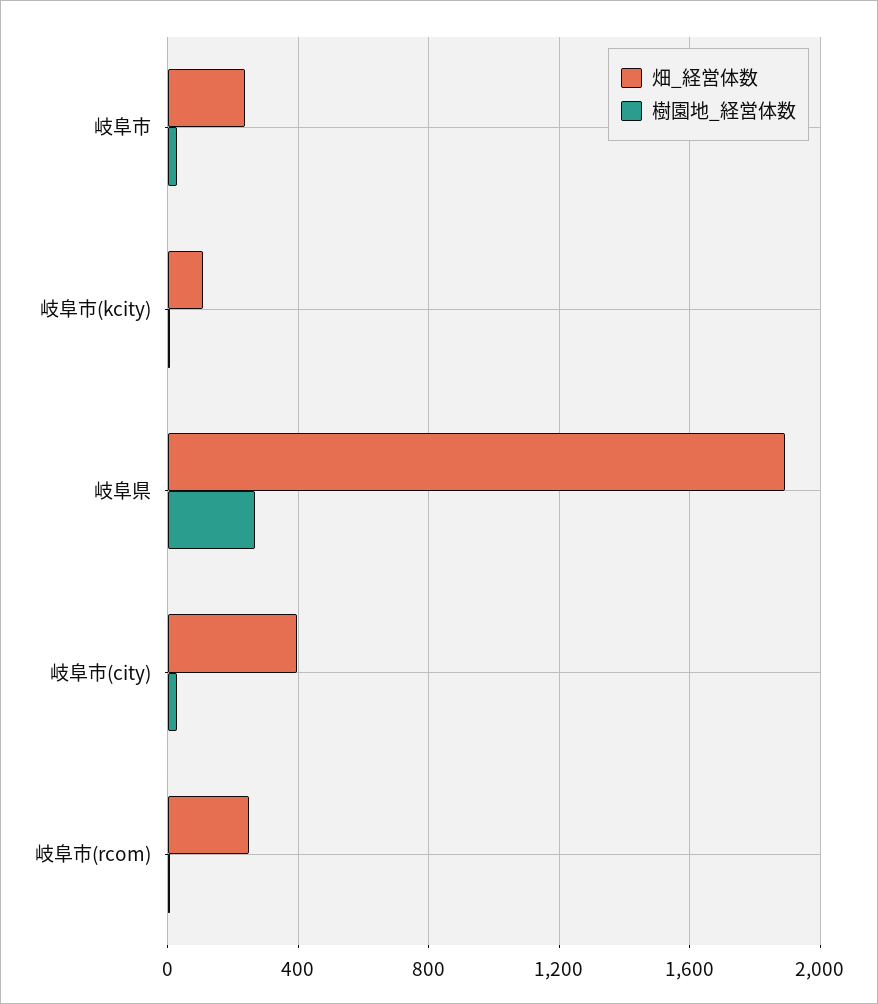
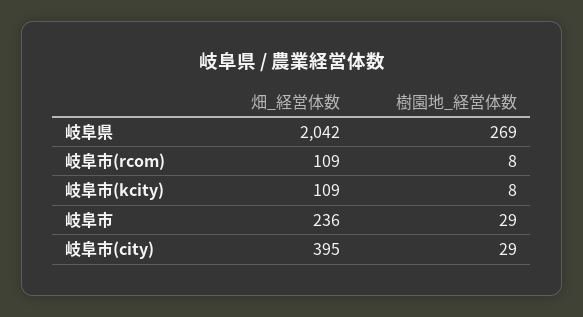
畑_経営体数, 岐阜県: 1900 -> 2042
畑_経営体数, 岐阜市(rcom): 250 -> 109

